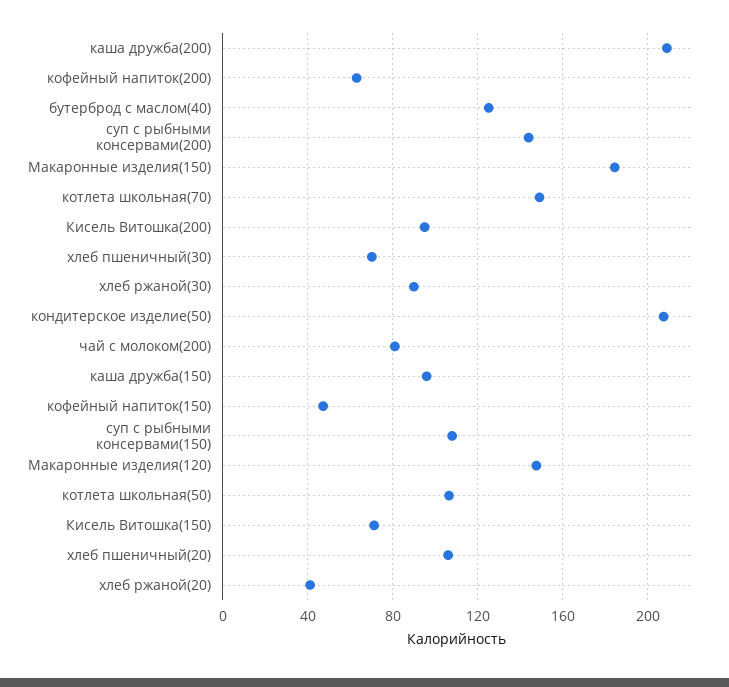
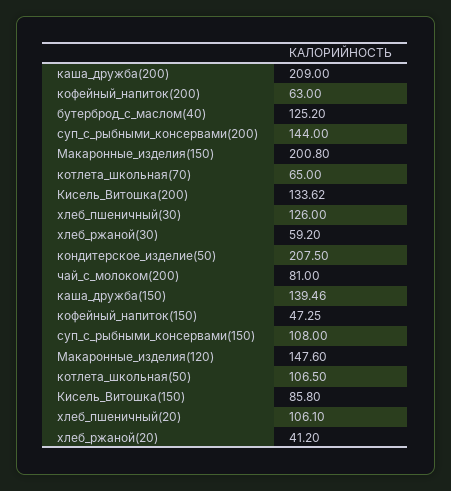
Макаронные изделия(150): 185 -> 200.8
котлета школьная(70): 150 -> 65
Кисель Витошка(200): 95 -> 133.62
хлеб пшеничный(30): 70 -> 126
хлеб ржаной(30): 90 -> 59.2
каша дружба(150): 95 -> 139.46
Кисель Витошка(150): 70 -> 85.8

